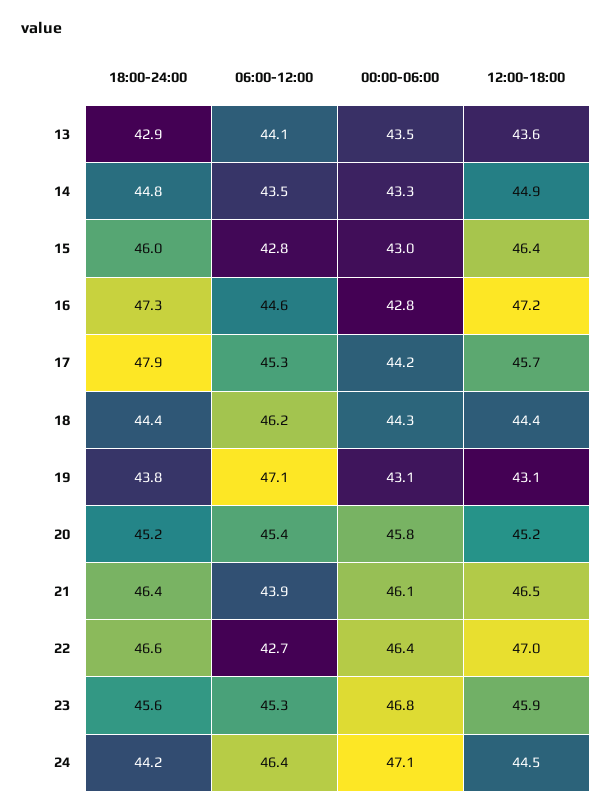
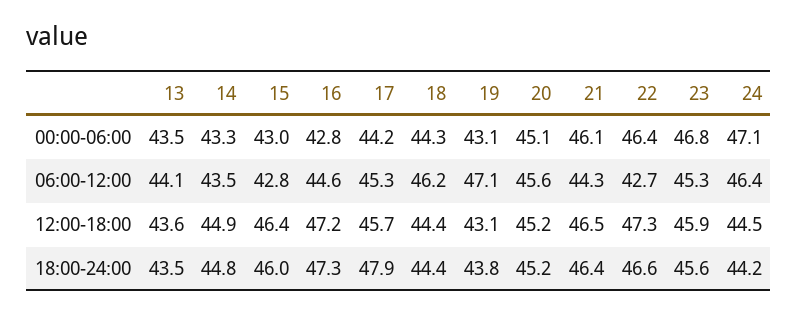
18:00-24:00, 13: 42.9 -> 43.5
06:00-12:00, 20: 45.4 -> 45.6
00:00-06:00, 20: 45.8 -> 45.1
06:00-12:00, 21: 43.9 -> 44.3
12:00-18:00, 22: 47 -> 47.3

